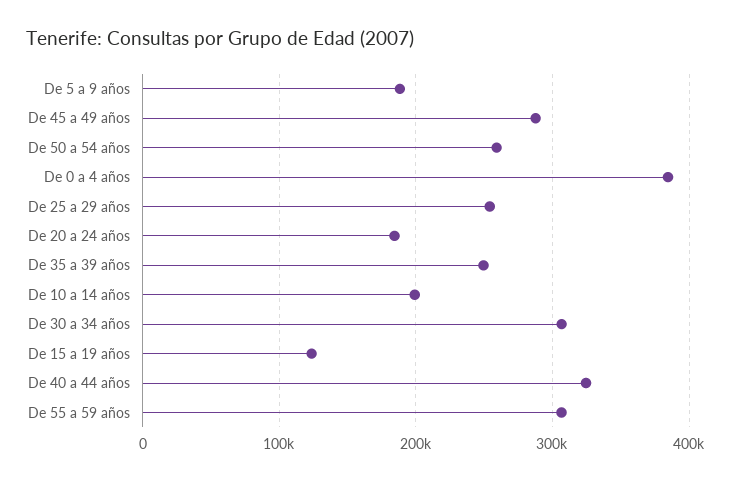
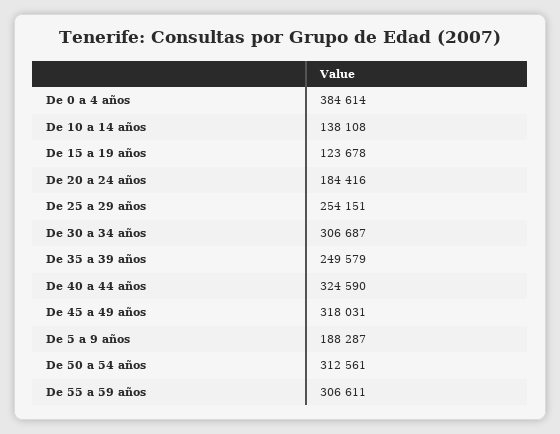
De 45 a 49 años: 290000 -> 318031
De 50 a 54 años: 260000 -> 312561
De 10 a 14 años: 200000 -> 138108

